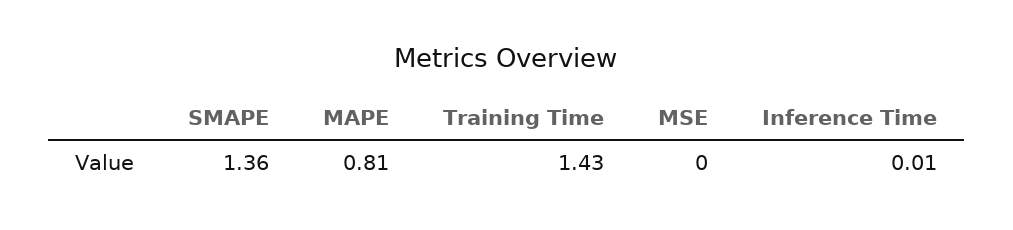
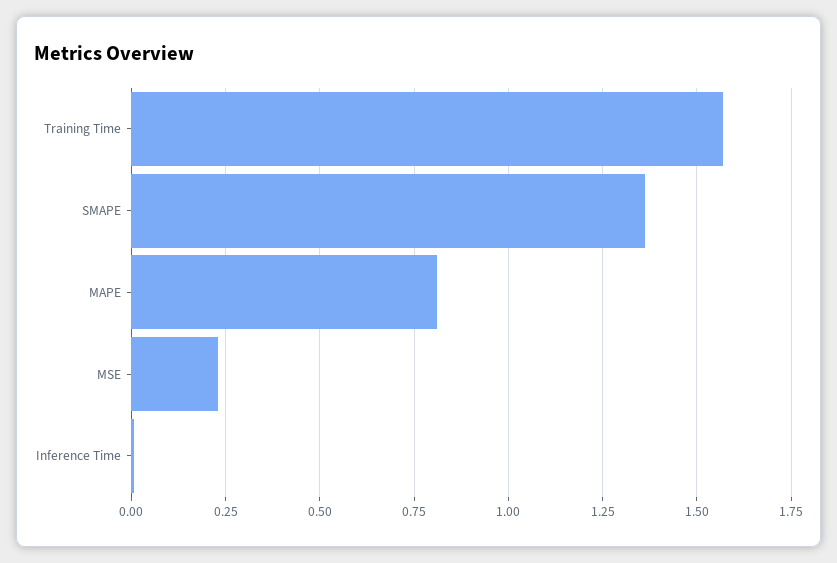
Training Time: 1.43 -> 1.575
MSE: 0 -> 0.225

